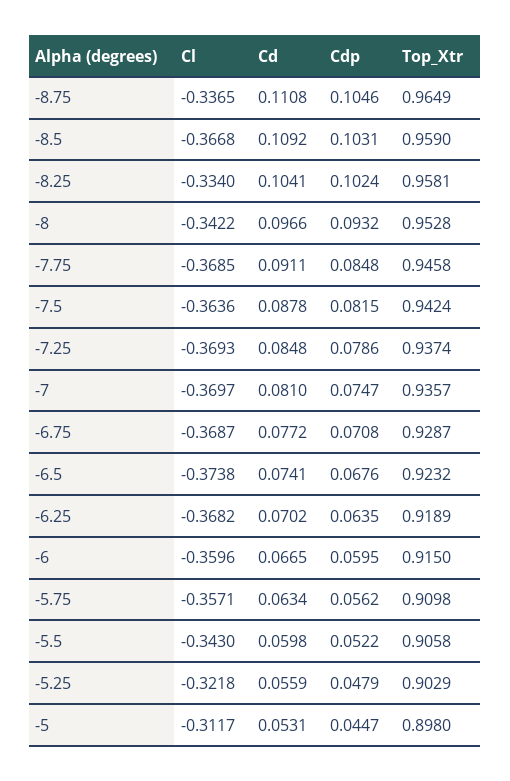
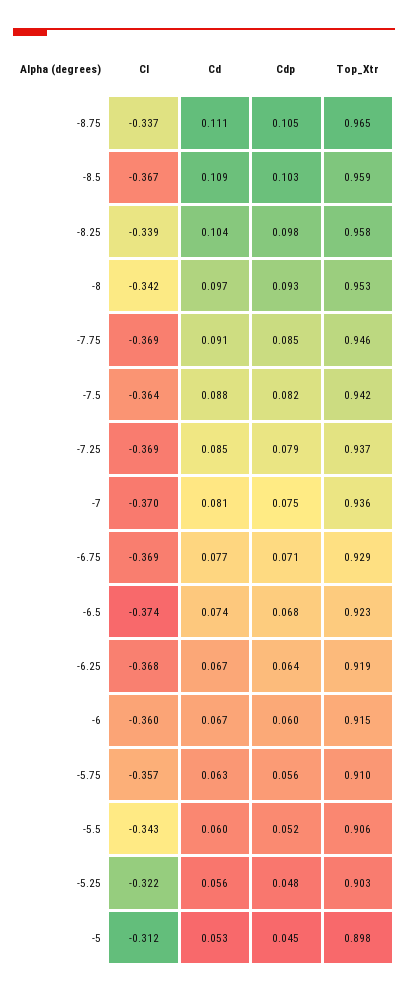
Cl, -8.25: -0.334 -> -0.339
Cdp, -8.25: 0.1024 -> 0.098
Cd, -6.25: 0.0702 -> 0.067

